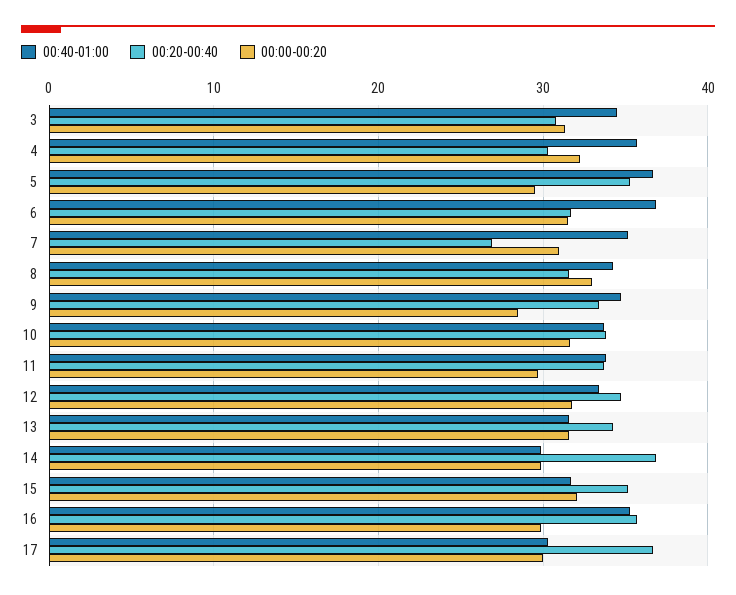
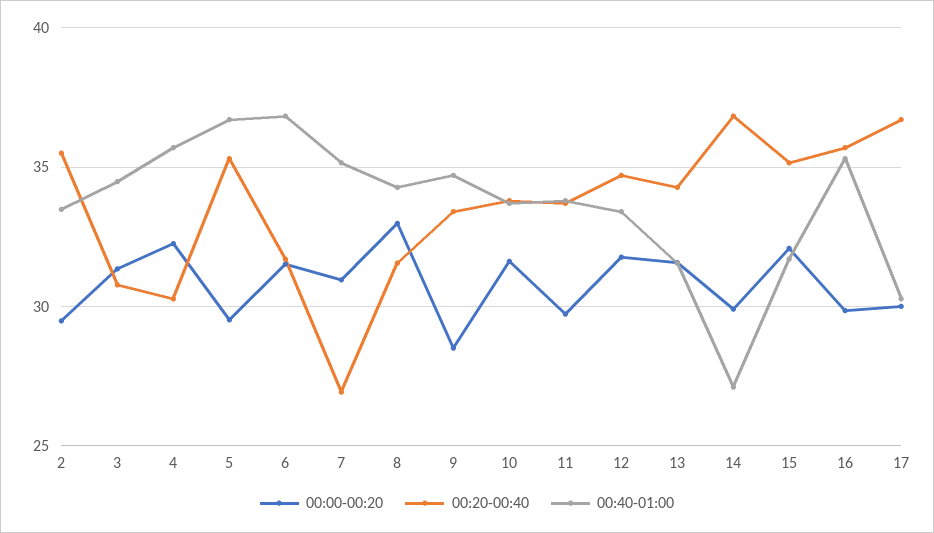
00:40-01:00, 14: 30 -> 27
00:00-00:20, 2: none -> 29.5
00:20-00:40, 2: none -> 35.5
00:40-01:00, 2: none -> 33.5

